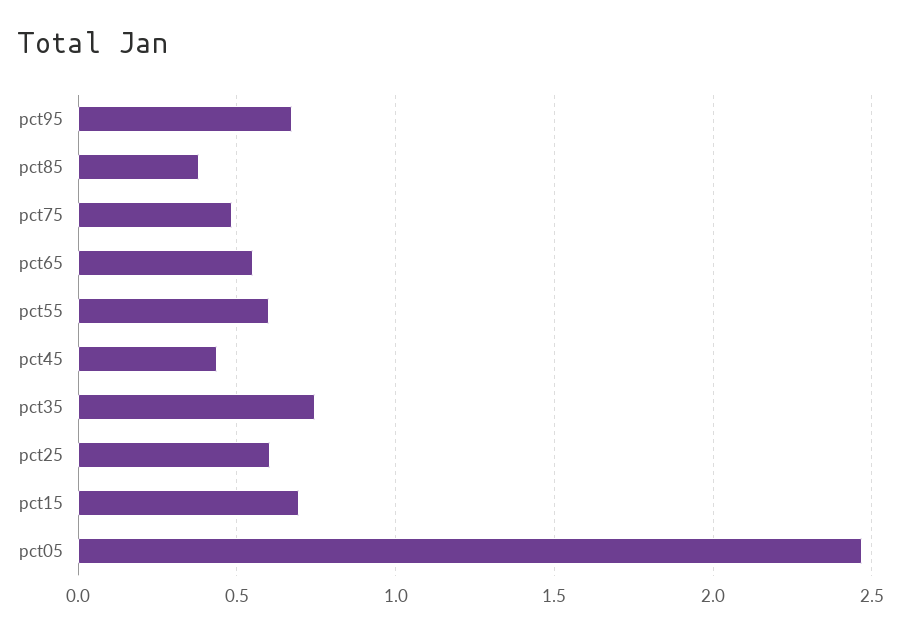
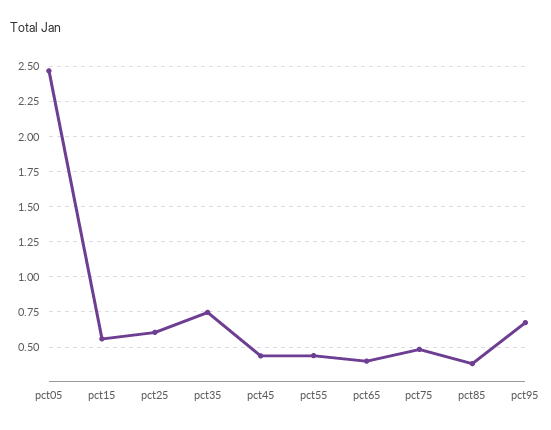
pct65: 0.55 -> 0.4
pct55: 0.6 -> 0.45
pct15: 0.7 -> 0.55

